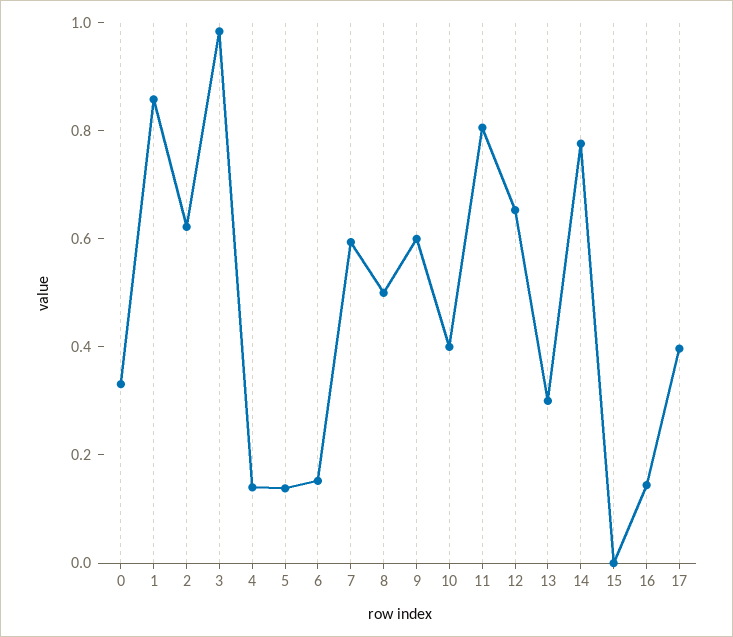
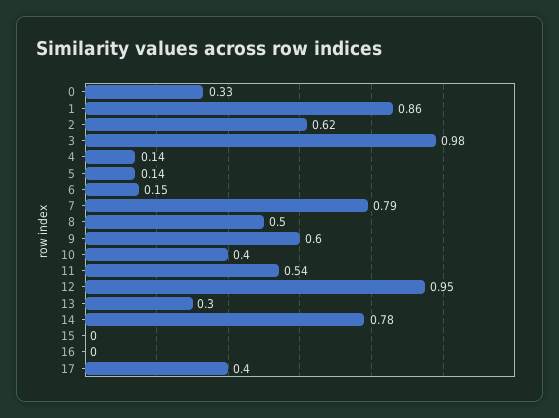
7: 0.6 -> 0.79
11: 0.8 -> 0.54
12: 0.65 -> 0.95
16: 0.15 -> 0

